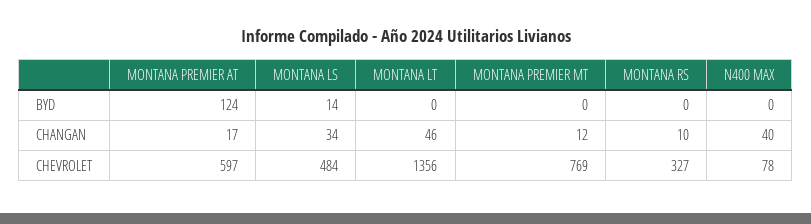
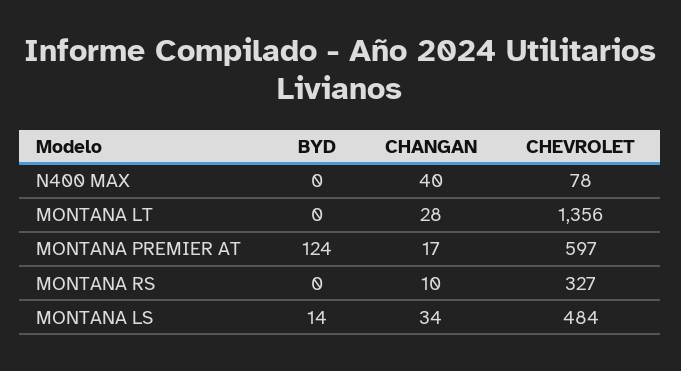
MONTANA PREMIER MT, BYD: 0 -> none
MONTANA LT, CHANGAN: 46 -> 28
MONTANA PREMIER MT, CHANGAN: 12 -> none
MONTANA PREMIER MT, CHEVROLET: 769 -> none

